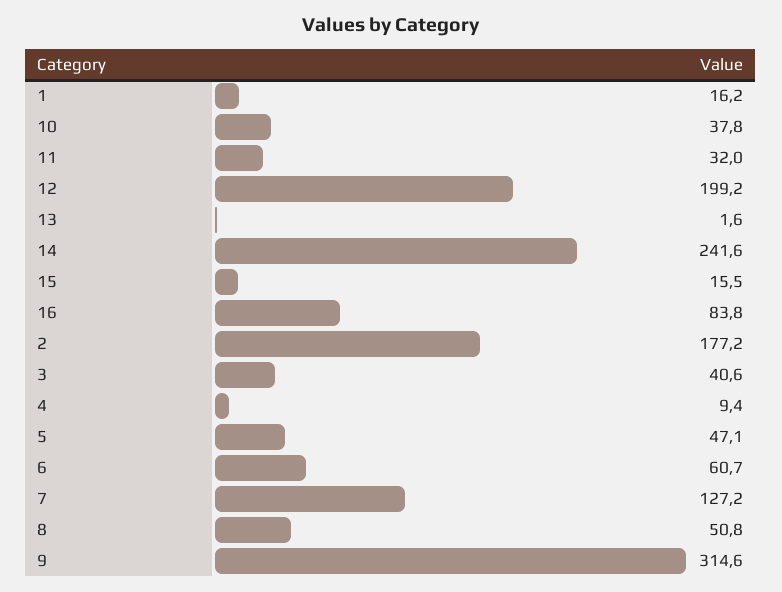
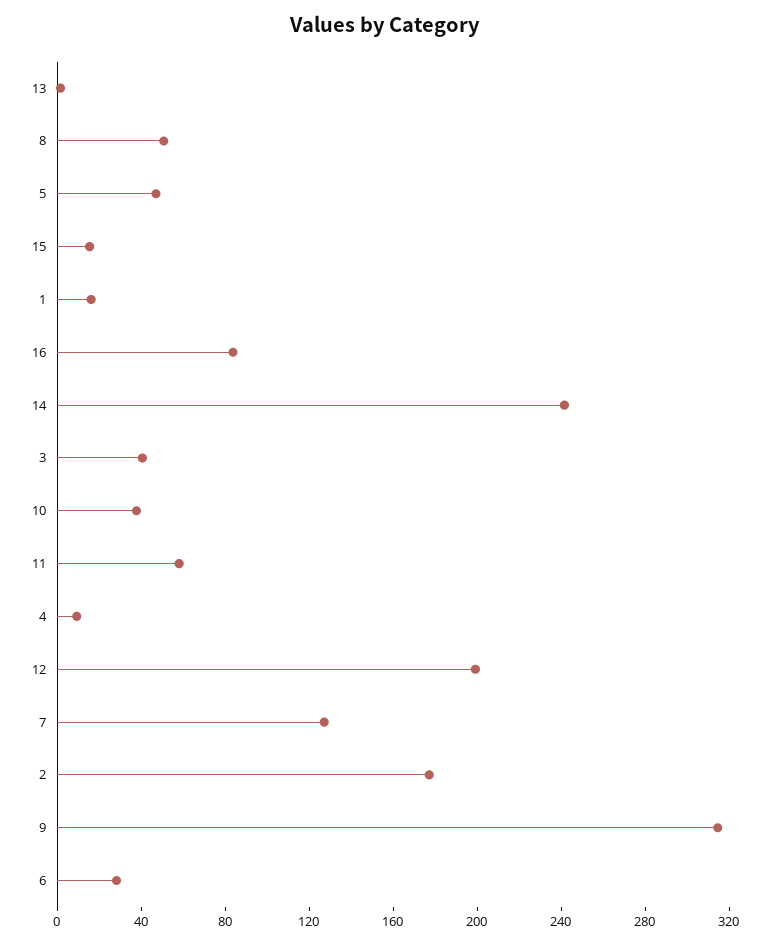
11: 32 -> 60
6: 60.7 -> 30

